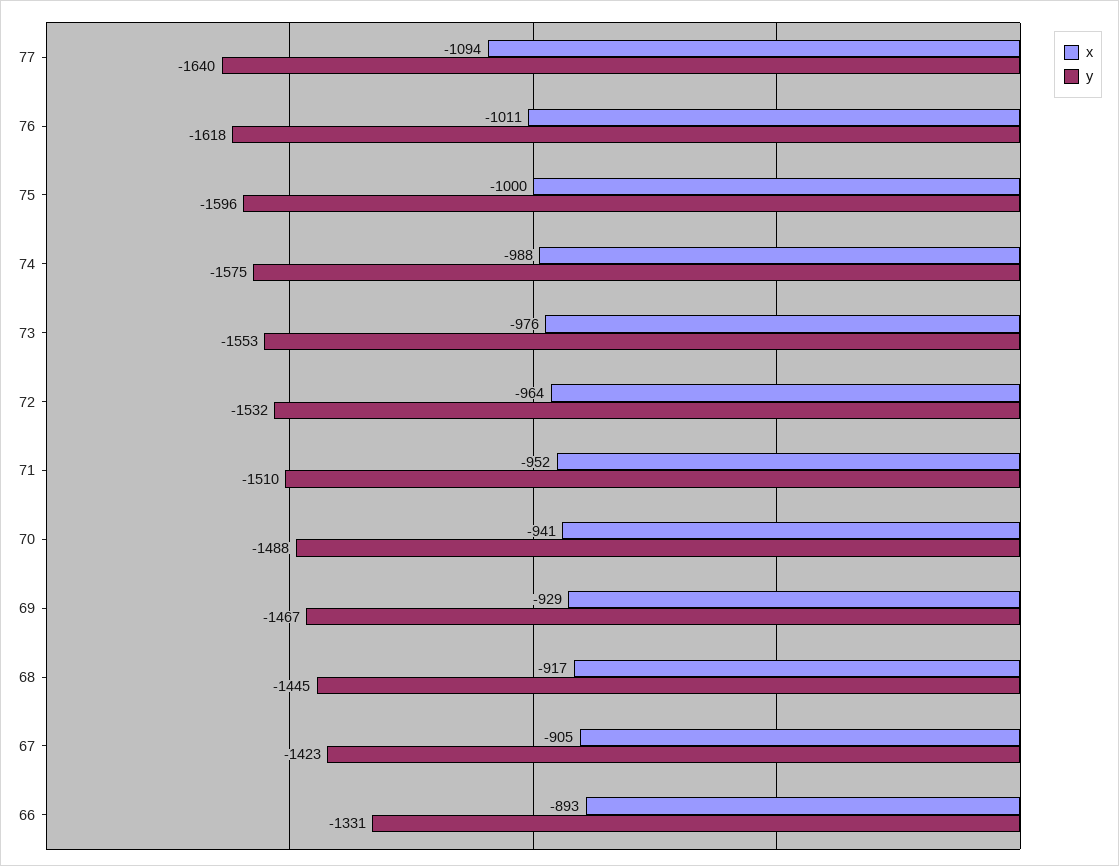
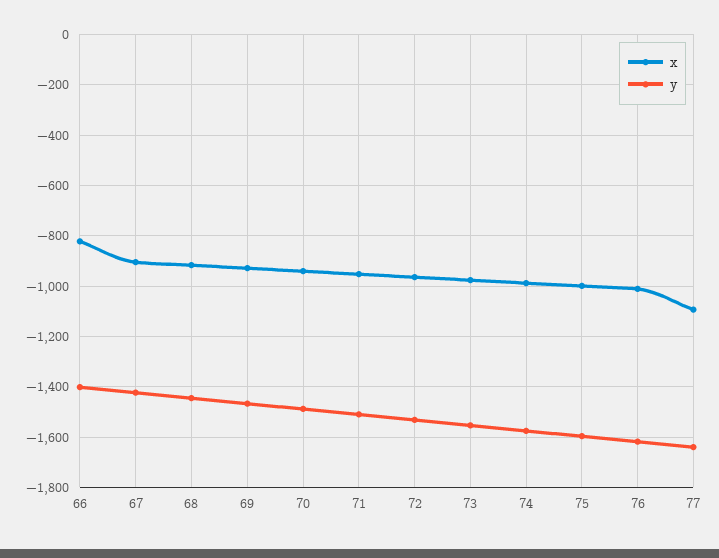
x, 66: -893 -> -825
y, 66: -1331 -> -1400

